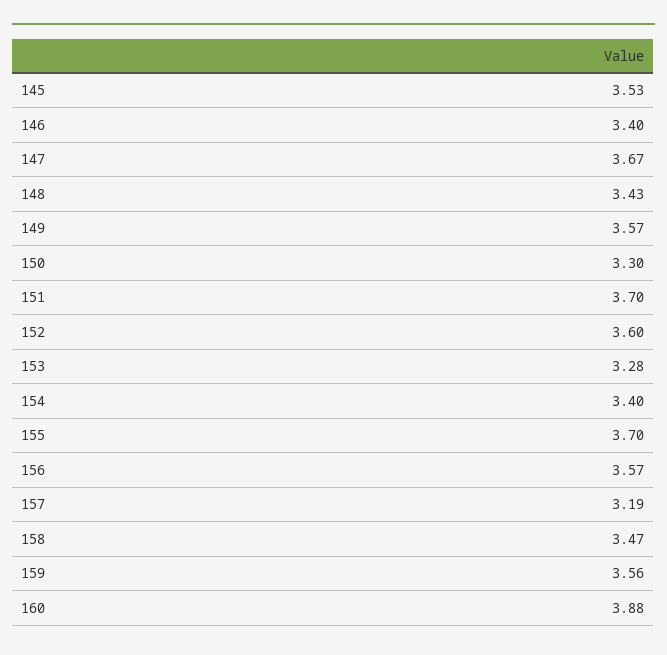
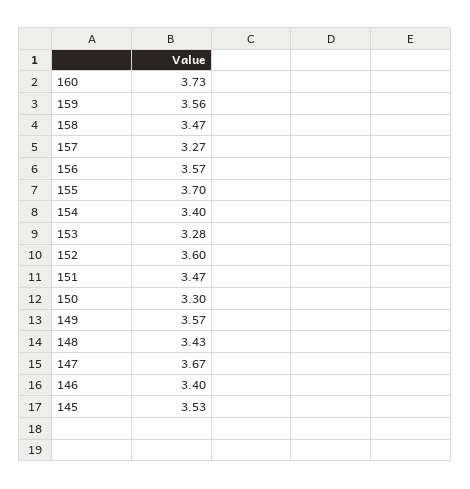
151: 3.7 -> 3.47
157: 3.19 -> 3.27
160: 3.88 -> 3.73

